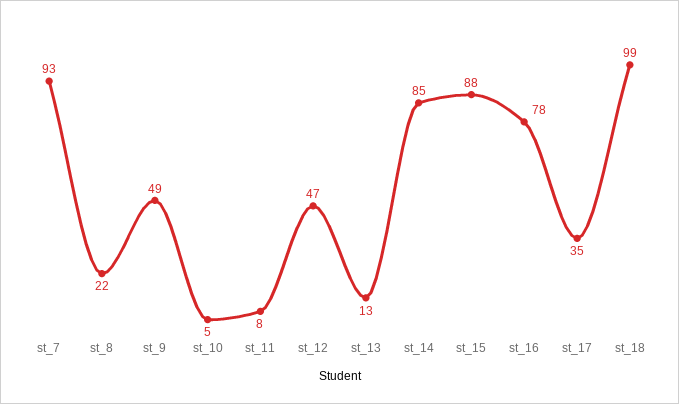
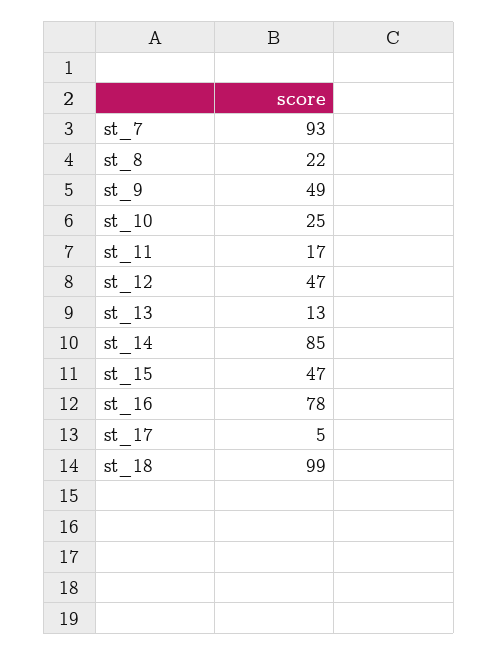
st_10: 5 -> 25
st_11: 8 -> 17
st_15: 88 -> 47
st_17: 35 -> 5

